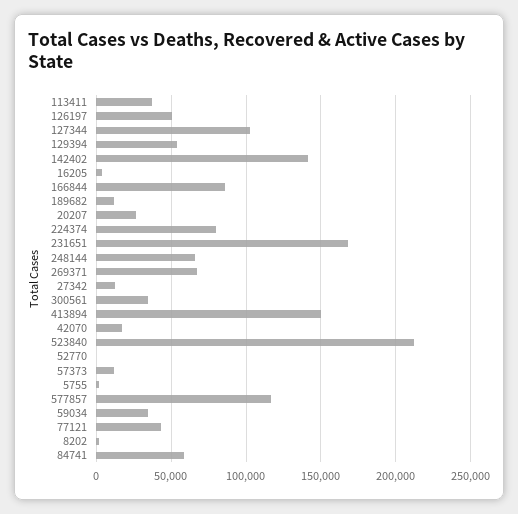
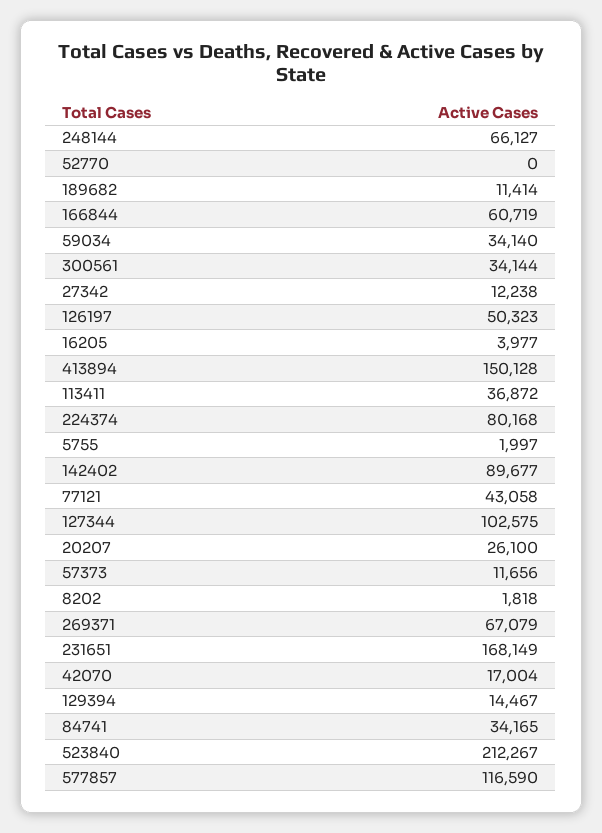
129394: 55000 -> 14467
142402: 140000 -> 89677
166844: 85000 -> 60719
84741: 60000 -> 34165

